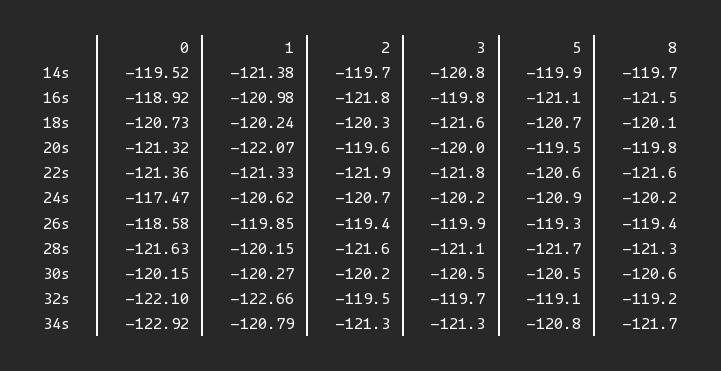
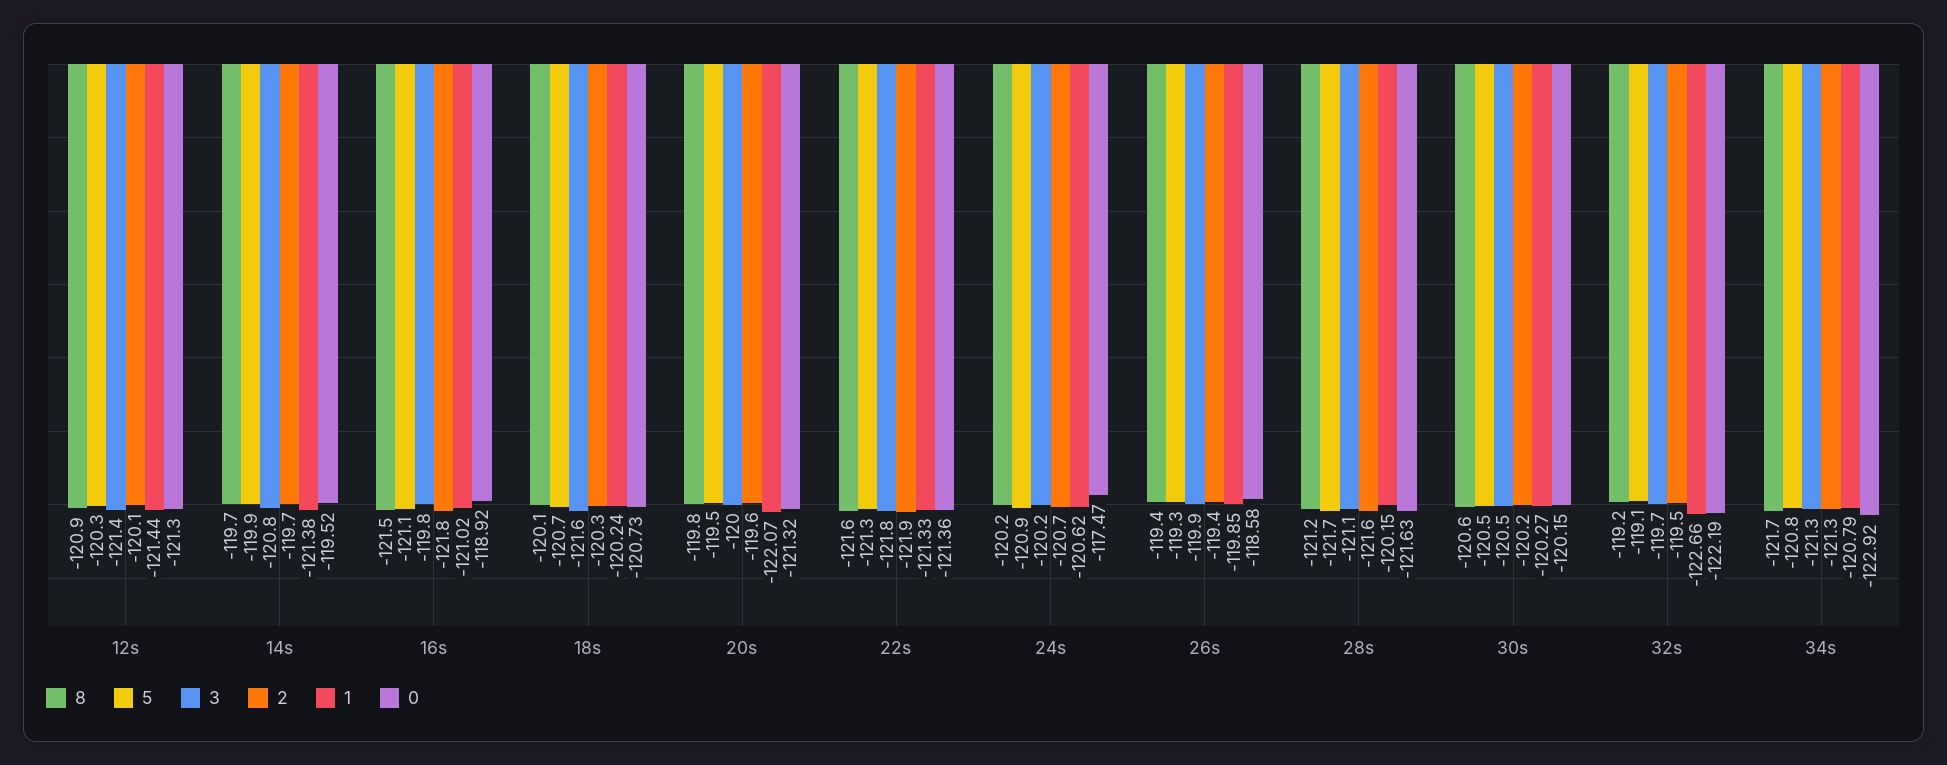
1, 16s: -120.98 -> -121.02
5, 22s: -120.6 -> -121.3
8, 28s: -121.3 -> -121.2
0, 32s: -122.1 -> -122.19
8, 12s: none -> -120.9
5, 12s: none -> -120.3
3, 12s: none -> -121.4
2, 12s: none -> -120.1
1, 12s: none -> -121.44
0, 12s: none -> -121.3

